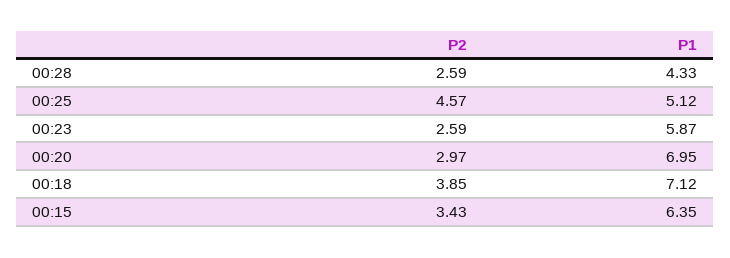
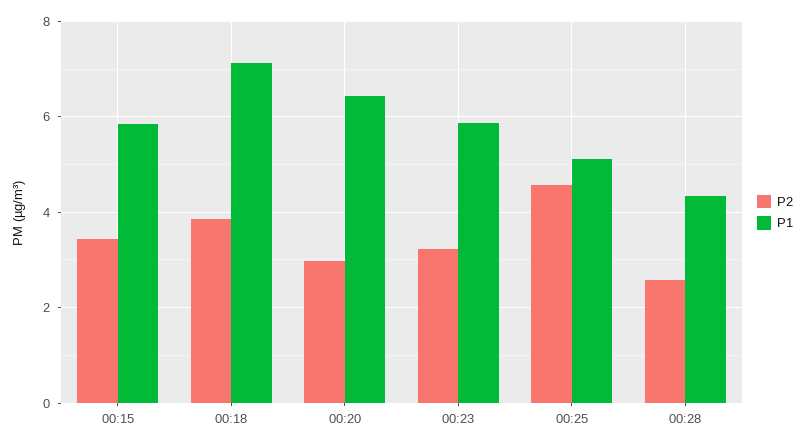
P2, 00:23: 2.59 -> 3.2
P1, 00:20: 6.95 -> 6.4
P1, 00:15: 6.35 -> 5.8

